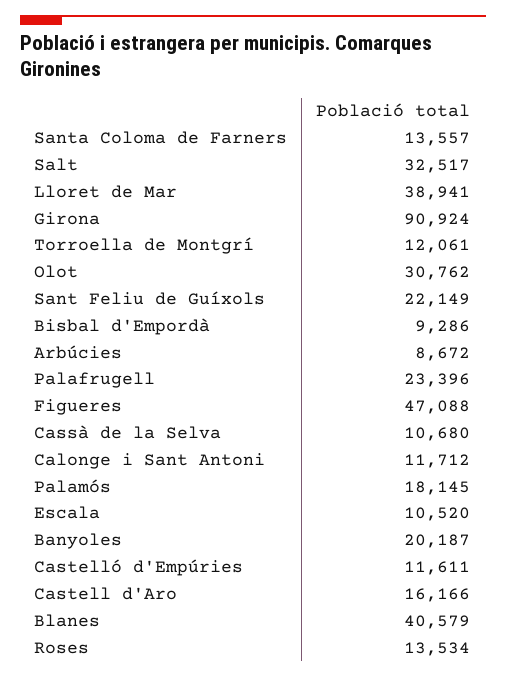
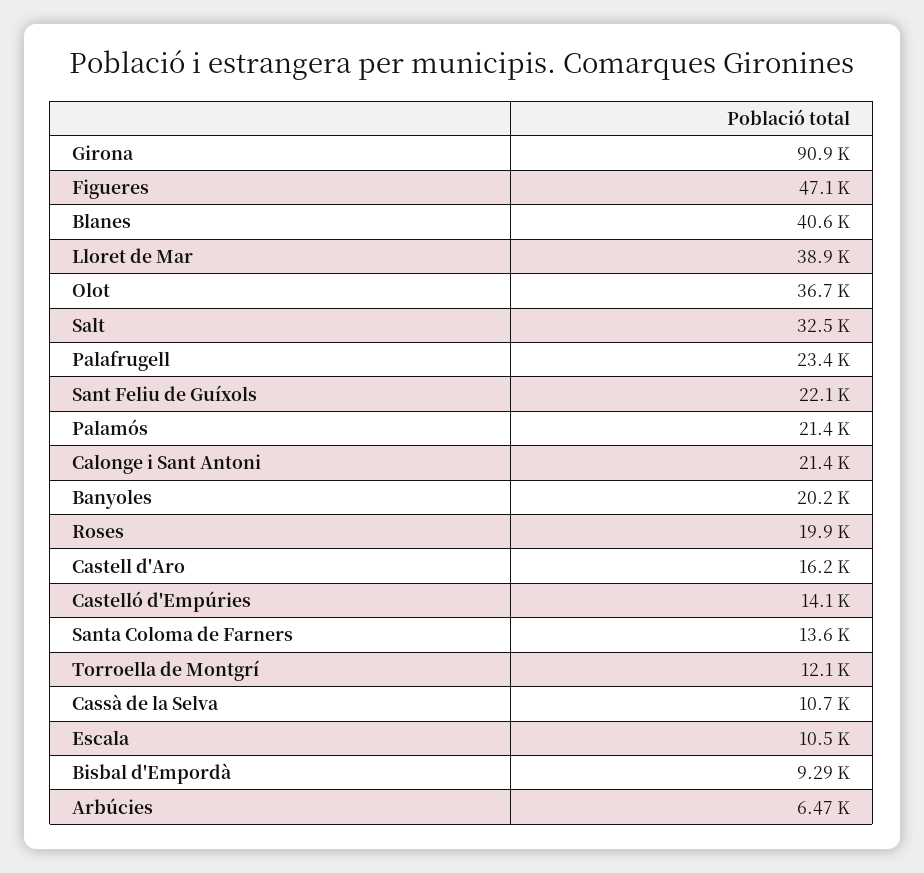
Olot: 30762 -> 36700
Arbúcies: 8672 -> 6470
Calonge i Sant Antoni: 11712 -> 21400
Palamós: 18145 -> 21400
Castelló d'Empúries: 11611 -> 14100
Roses: 13534 -> 19900

